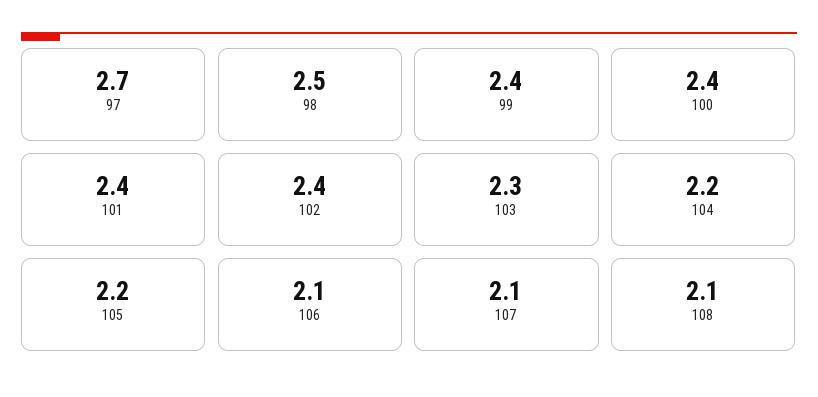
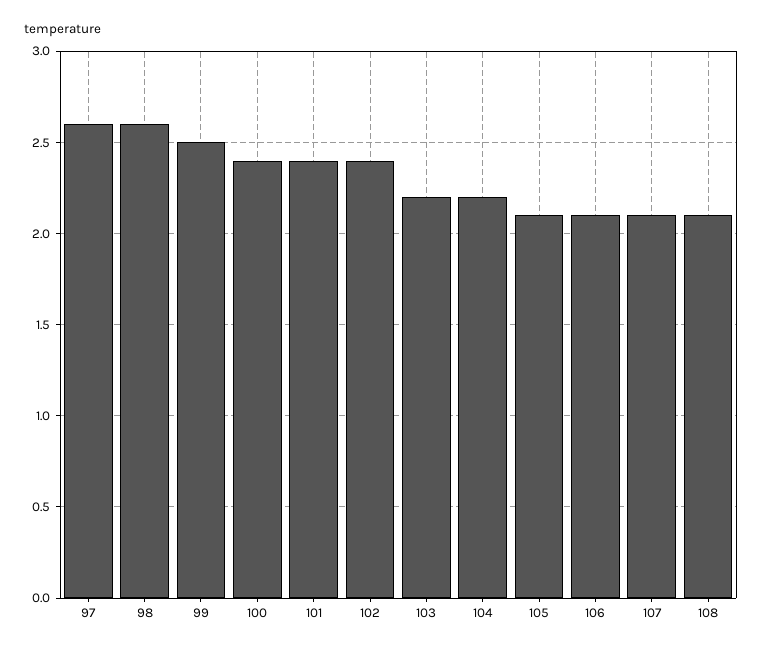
97: 2.7 -> 2.6
98: 2.5 -> 2.6
99: 2.4 -> 2.5
103: 2.3 -> 2.2
105: 2.2 -> 2.1

